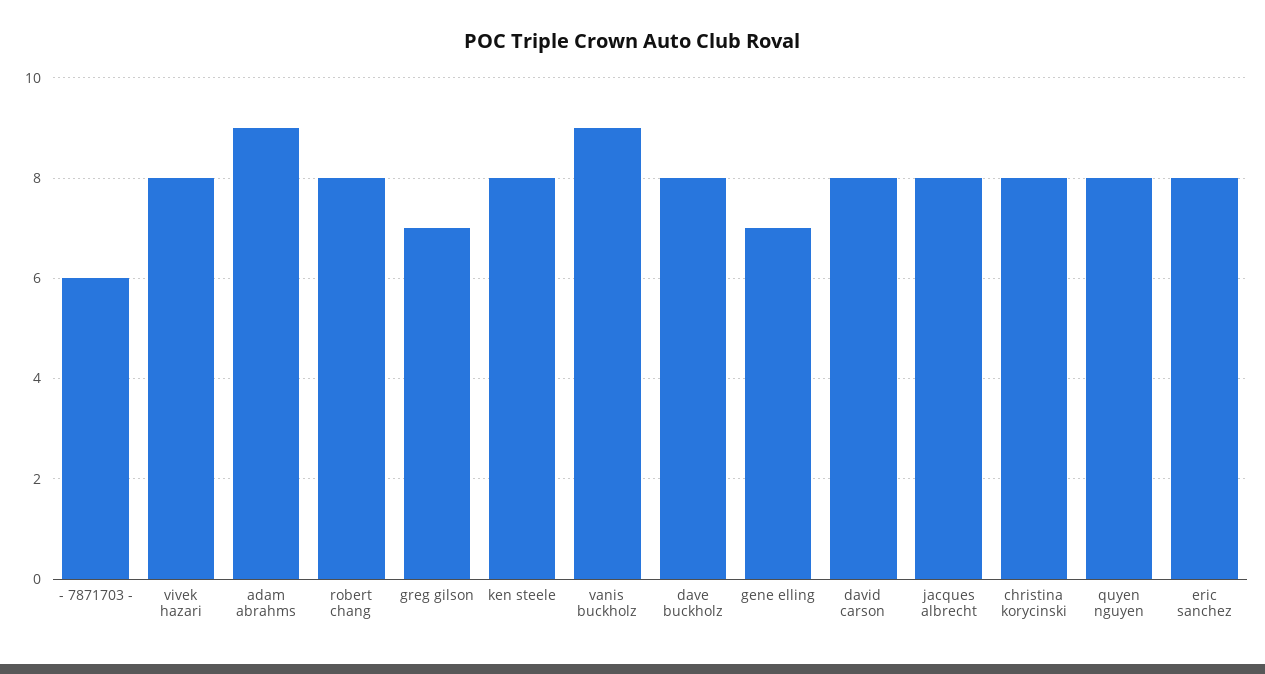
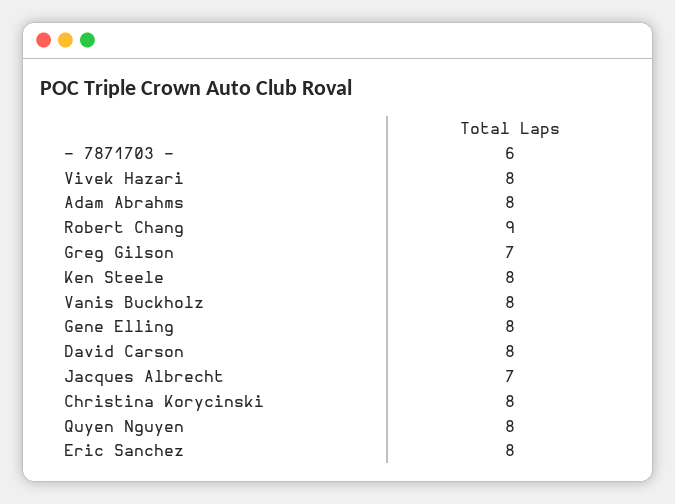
adam abrahms: 9 -> 8
robert chang: 8 -> 9
vanis buckholz: 9 -> 8
dave buckholz: 8 -> none
gene elling: 7 -> 8
jacques albrecht: 8 -> 7

